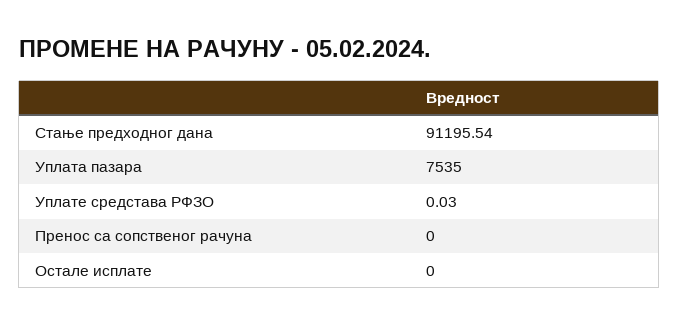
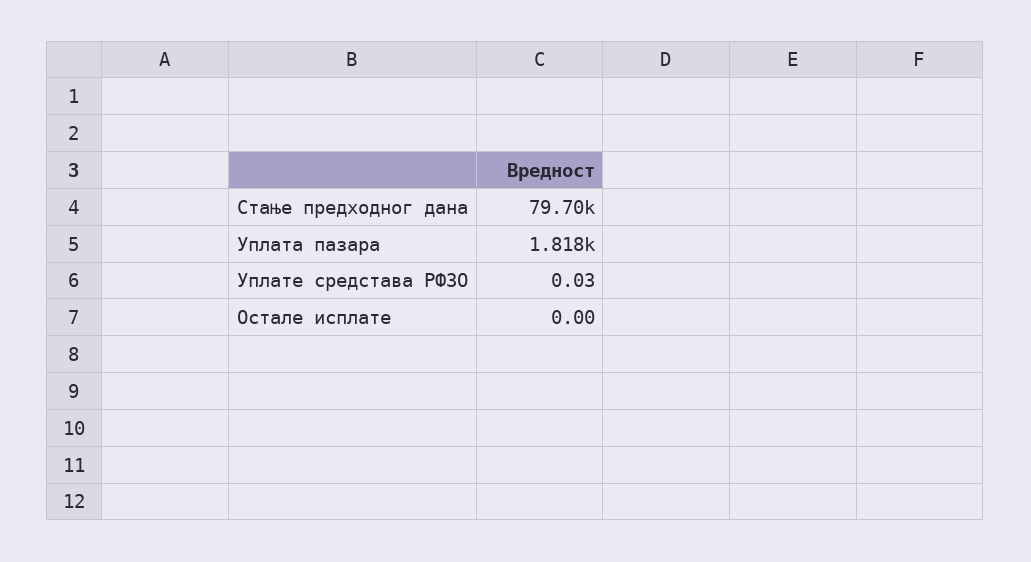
Стање предходног дана: 91195.54 -> 79700
Уплата пазара: 7535 -> 1818
Пренос са сопственог рачуна: 0 -> none

